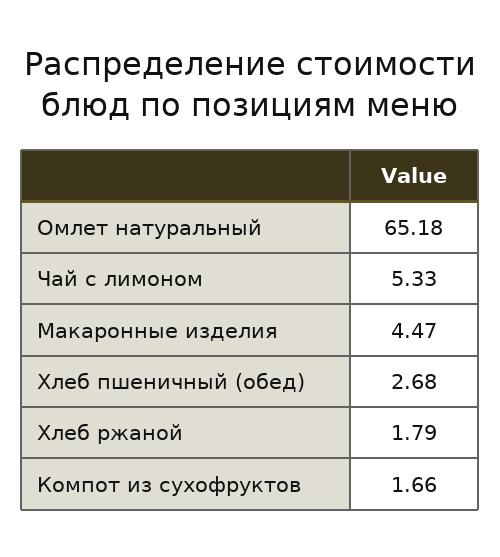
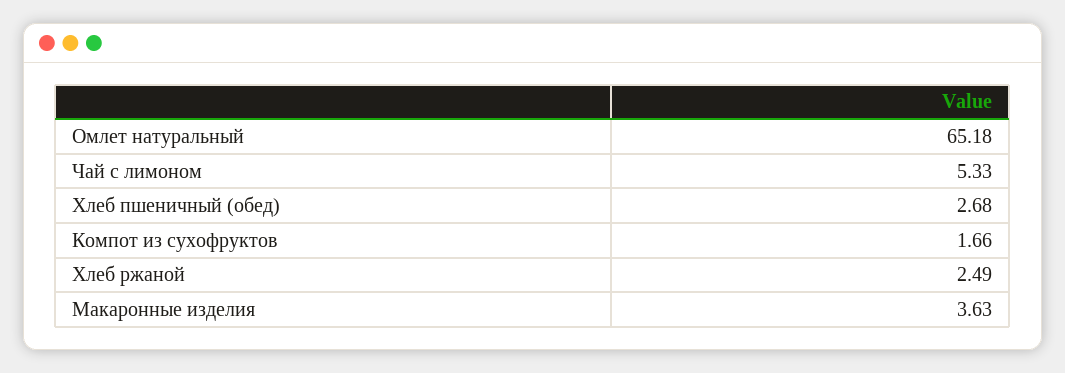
Макаронные изделия: 4.47 -> 3.63
Хлеб ржаной: 1.79 -> 2.49

